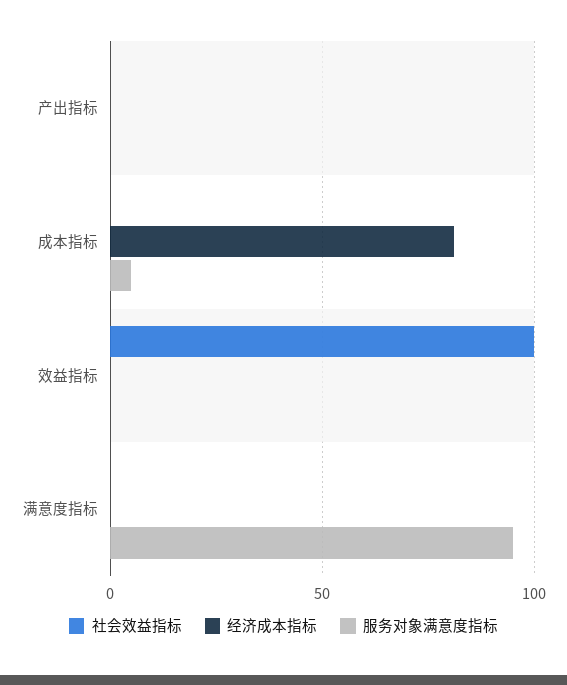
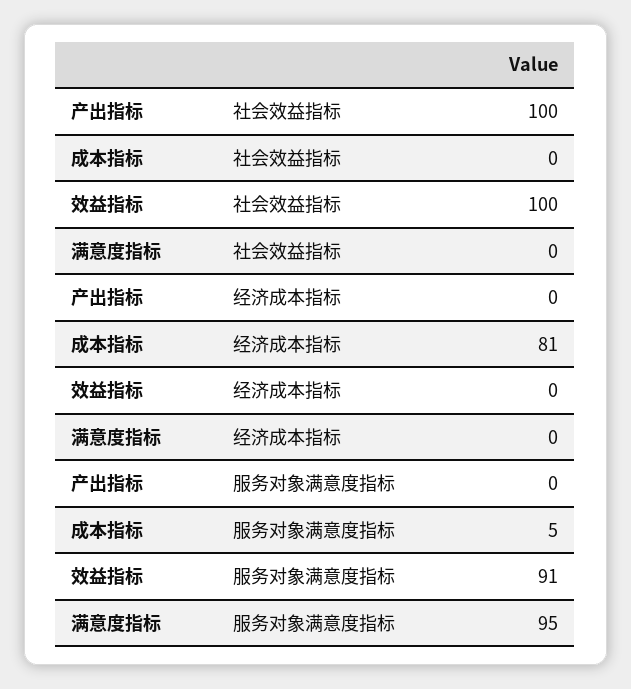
社会效益指标, 产出指标: 0 -> 100
服务对象满意度指标, 效益指标: 0 -> 91

